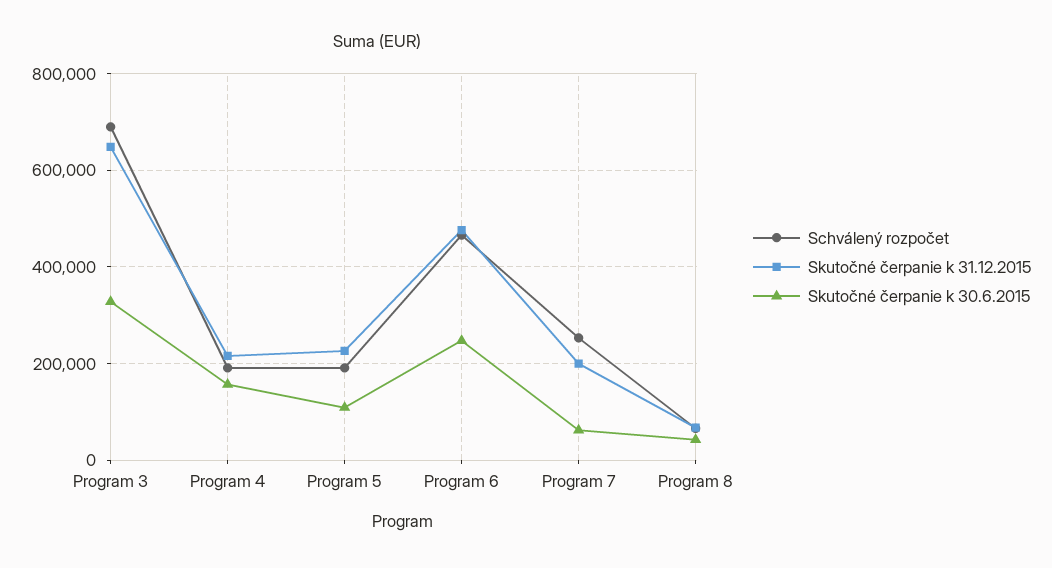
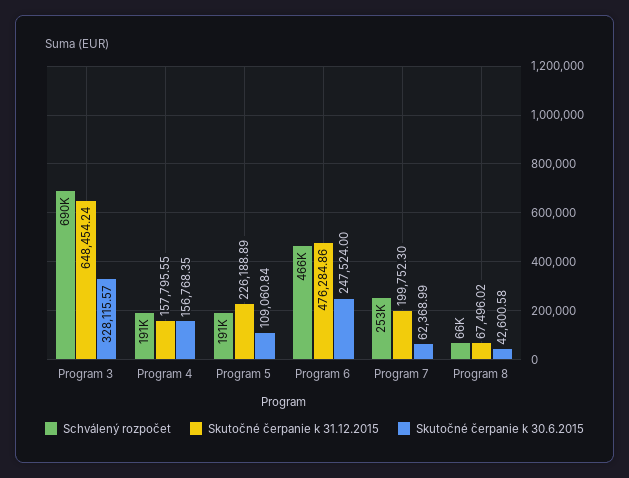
Skutočné čerpanie k 31.12.2015, Program 4: 220000 -> 157795.55

